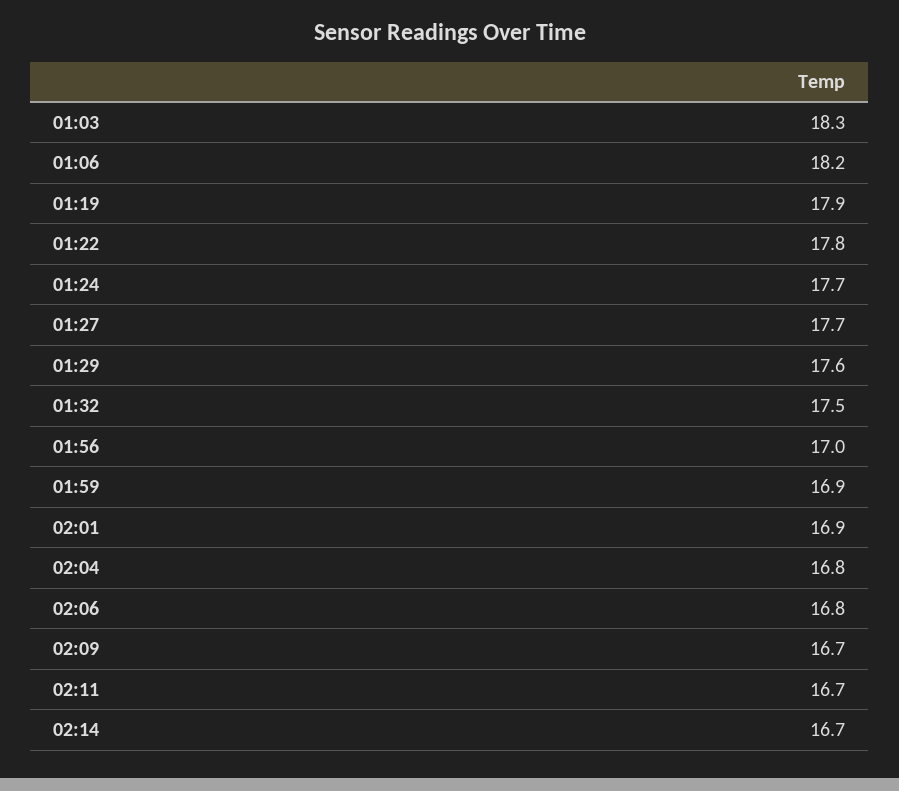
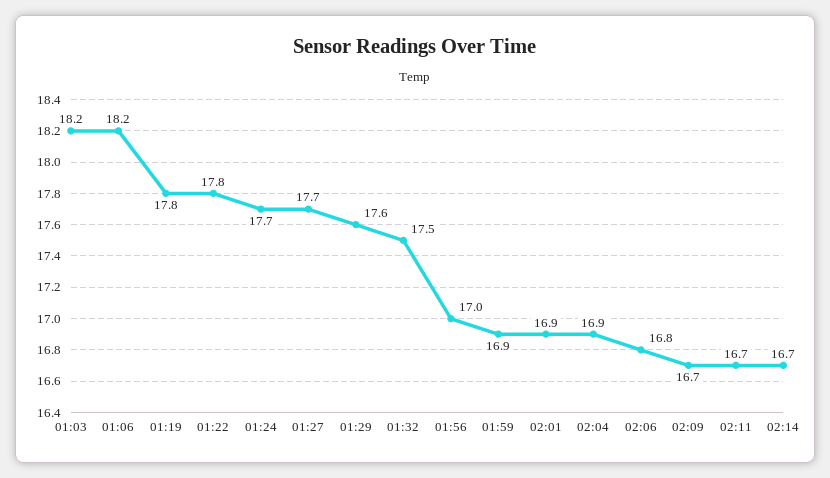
01:03: 18.3 -> 18.2
01:19: 17.9 -> 17.8
02:04: 16.8 -> 16.9

